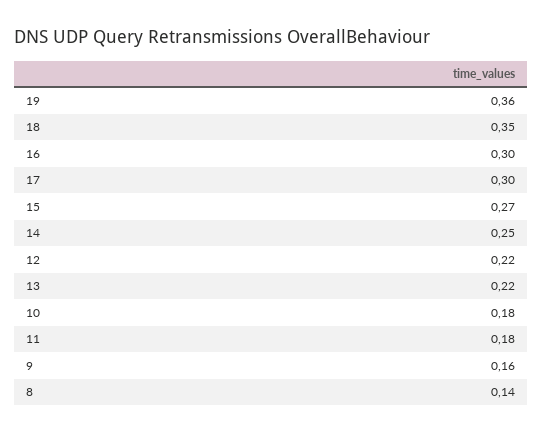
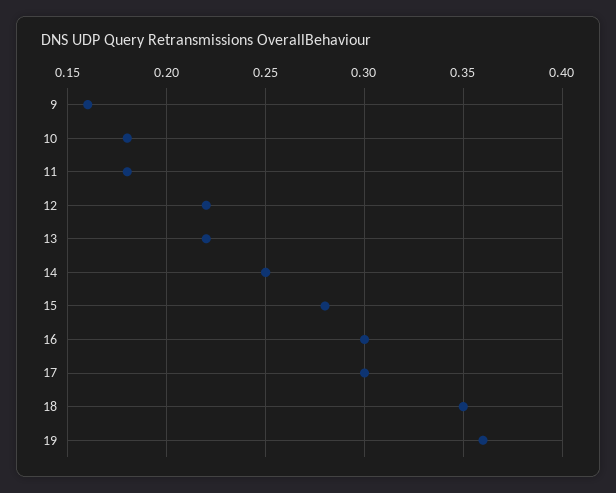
15: 0.27 -> 0.28
8: 0.14 -> none

